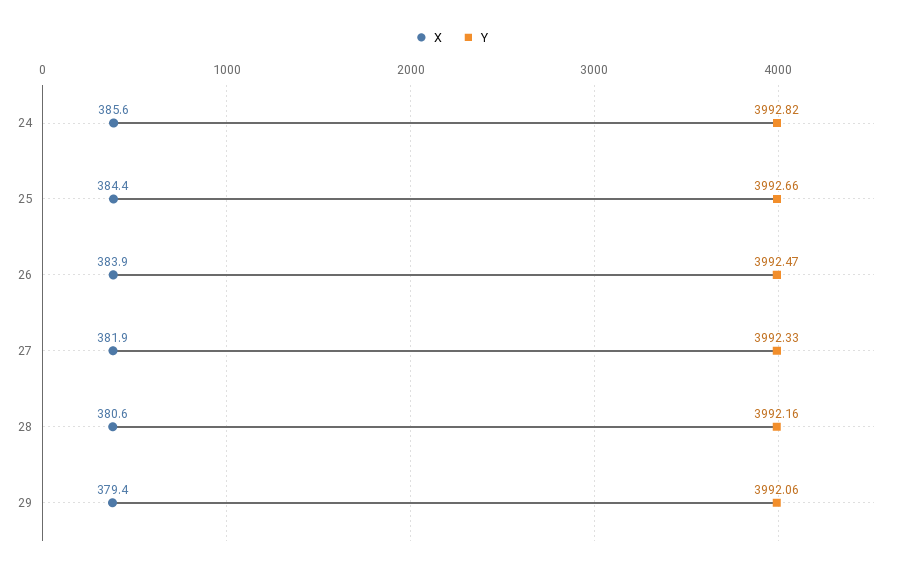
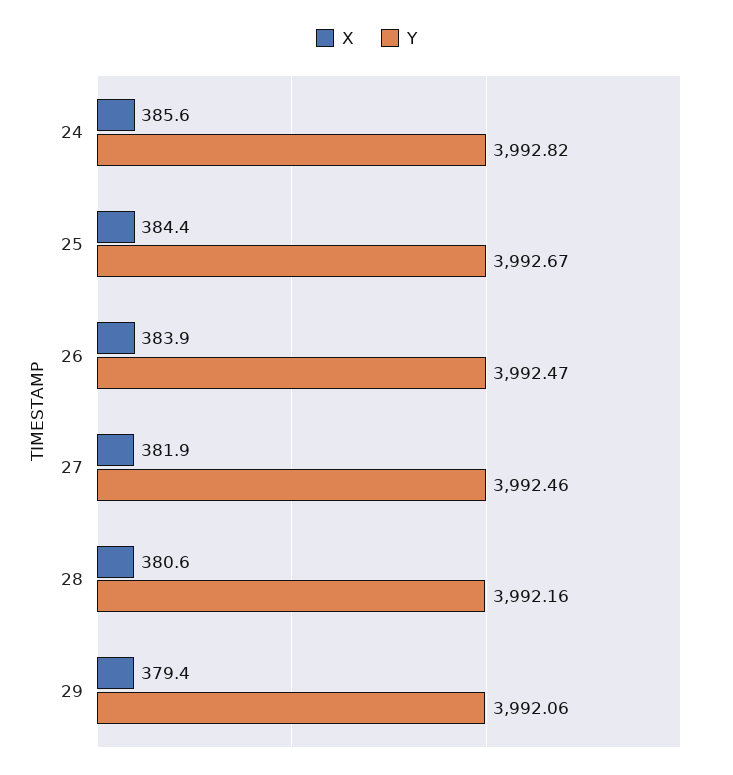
Y, 25: 3992.66 -> 3992.67
Y, 27: 3992.33 -> 3992.46

